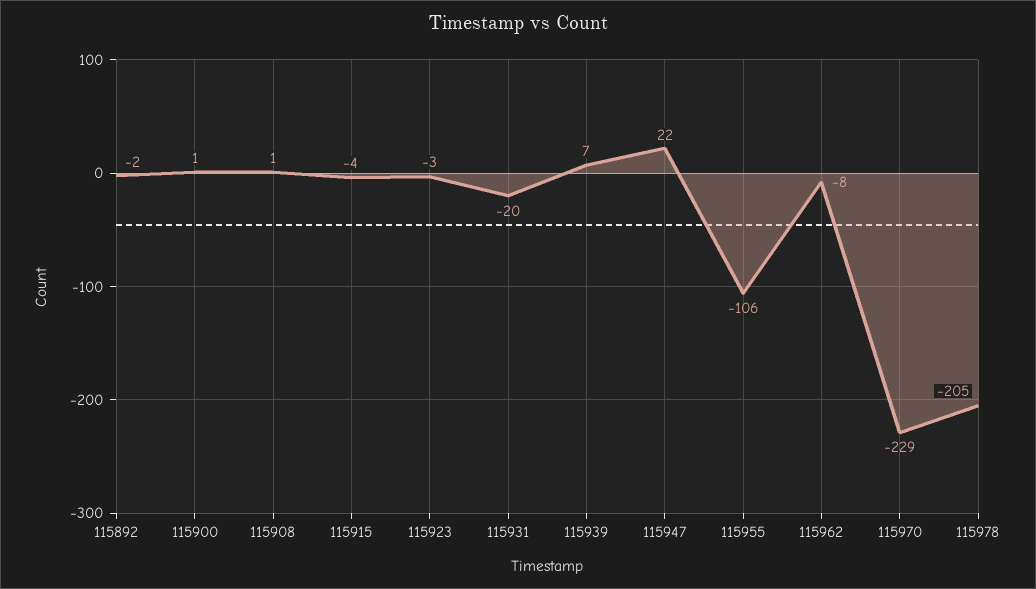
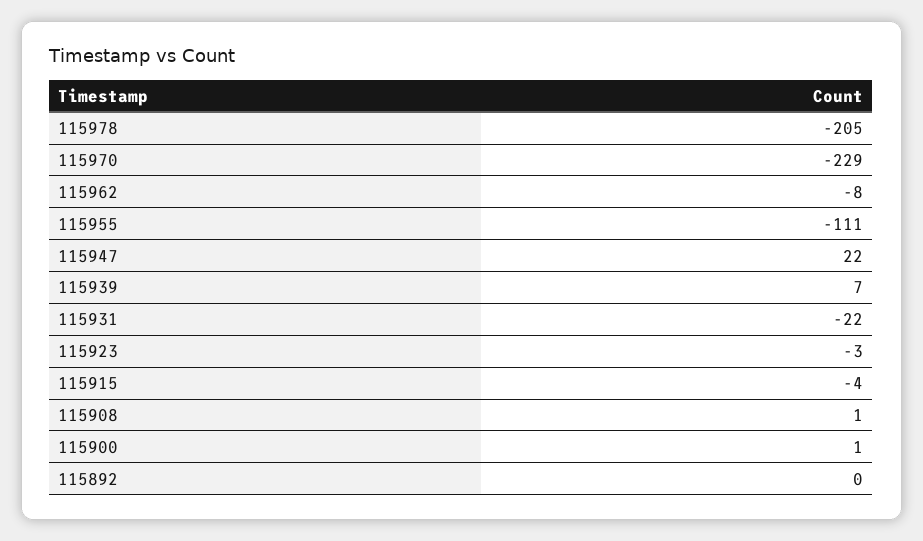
115892: -2 -> 0
115931: -20 -> -22
115955: -106 -> -111

